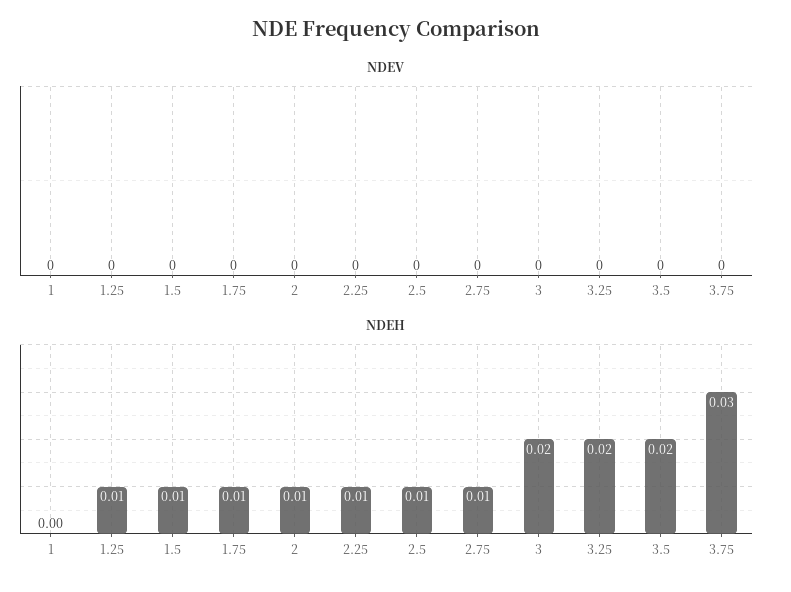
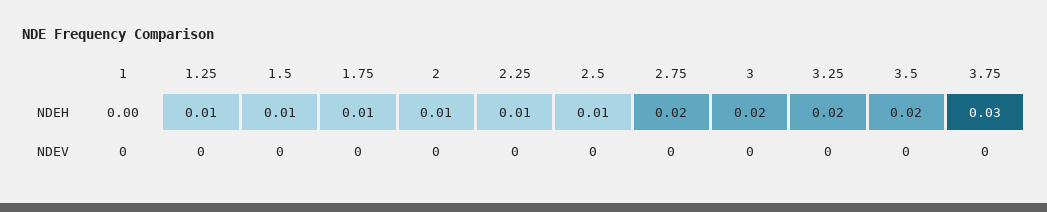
NDEH, 2.75: 0.01 -> 0.02

